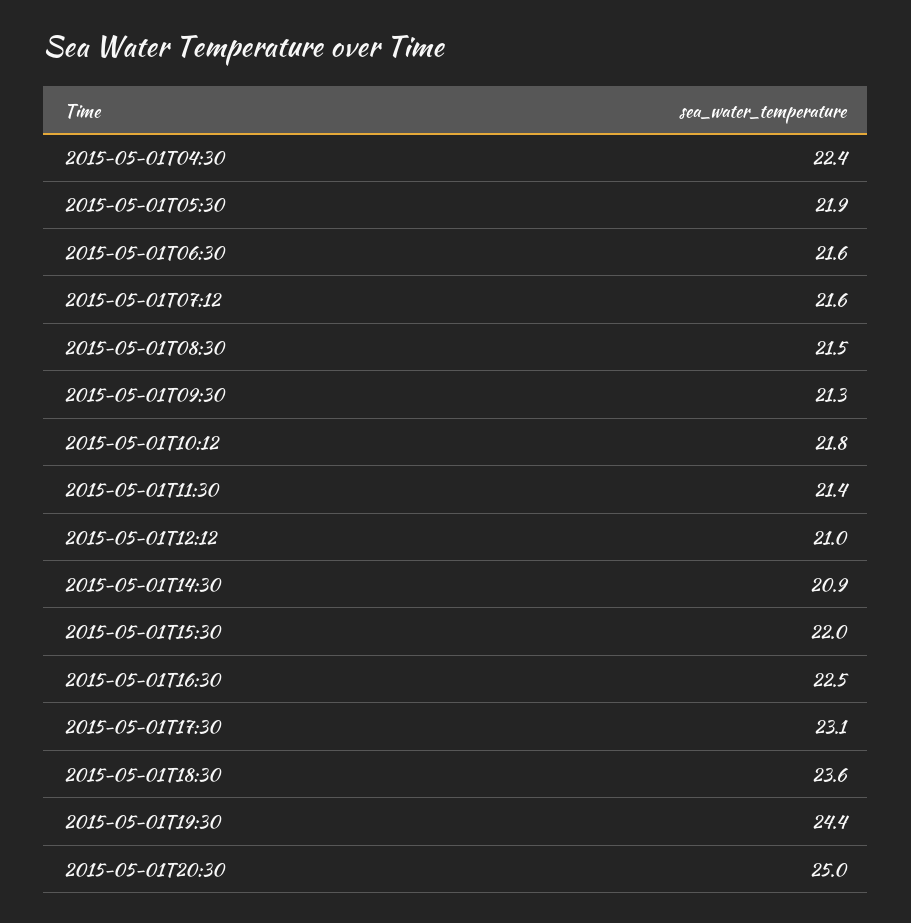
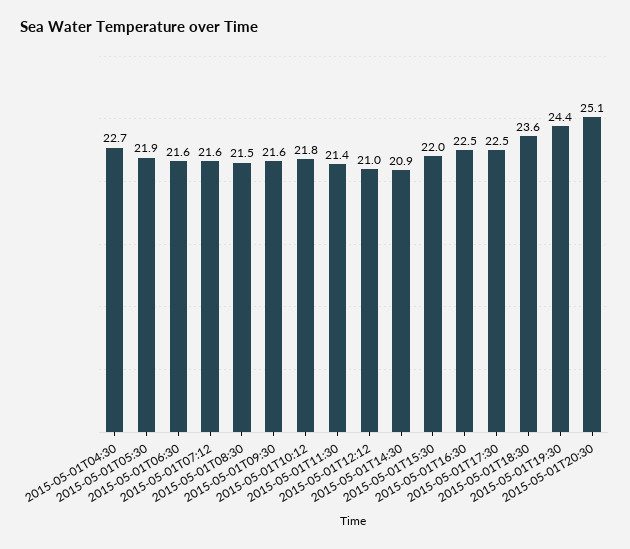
2015-05-01T04:30: 22.4 -> 22.7
2015-05-01T09:30: 21.3 -> 21.6
2015-05-01T17:30: 23.1 -> 22.5
2015-05-01T20:30: 25 -> 25.1

